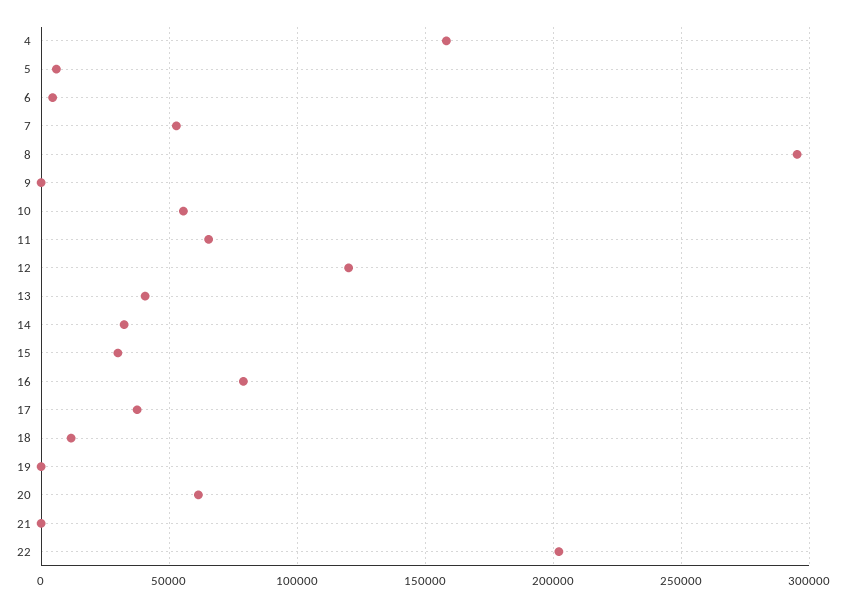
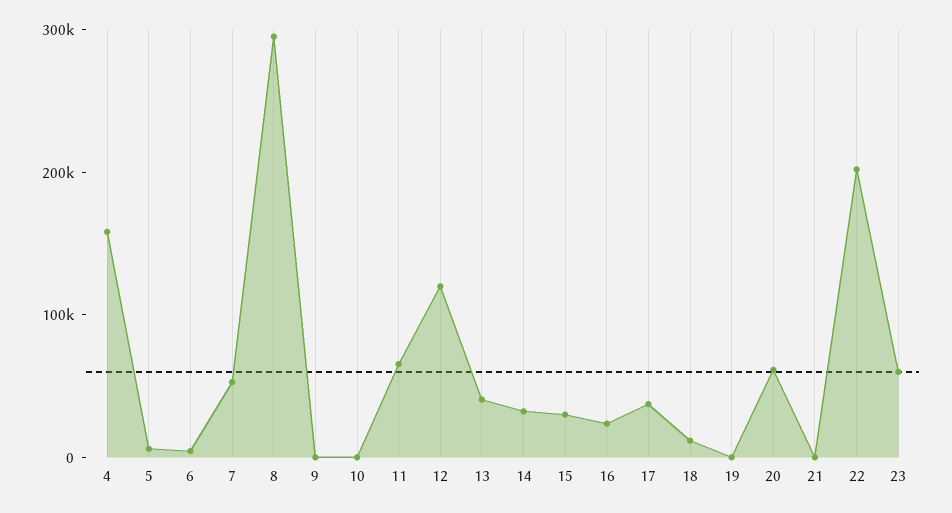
10: 55000 -> 0
16: 80000 -> 20000
23: none -> 60000

